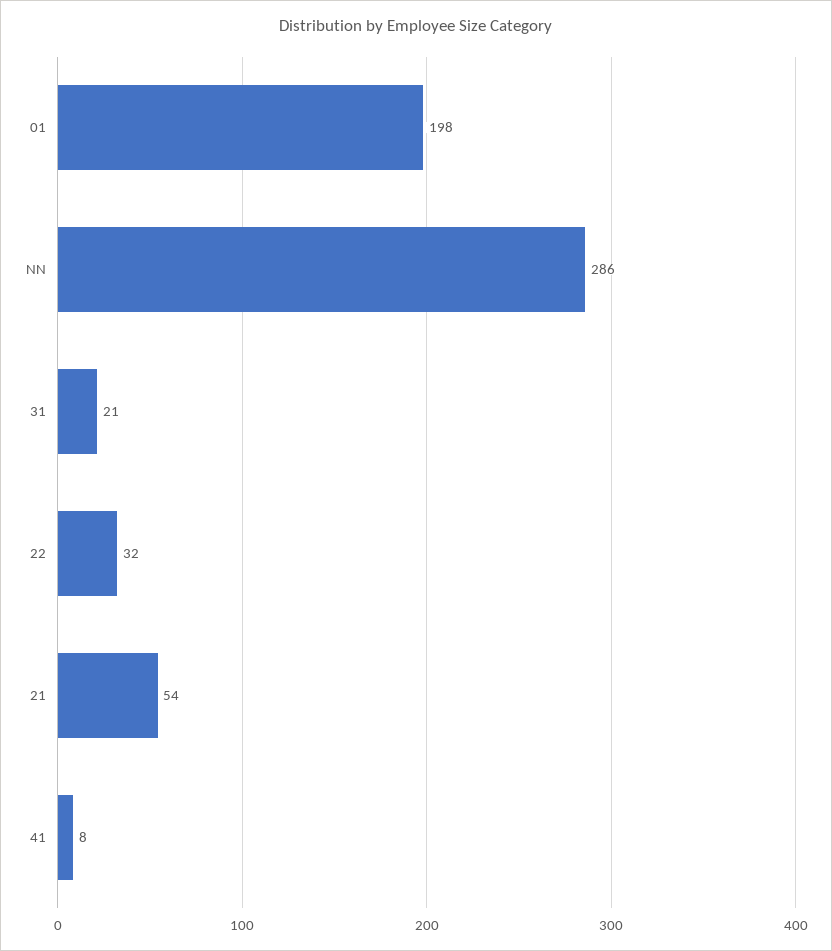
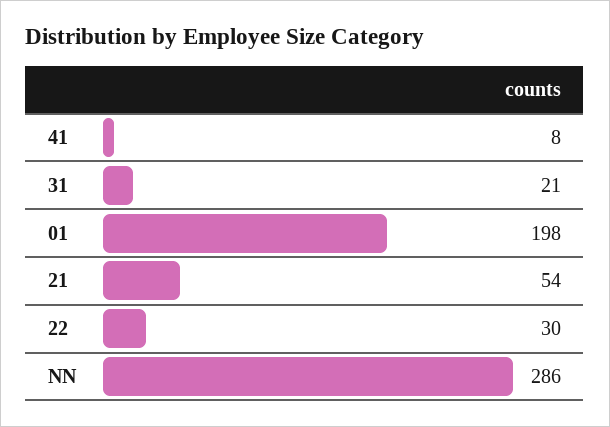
22: 32 -> 30

